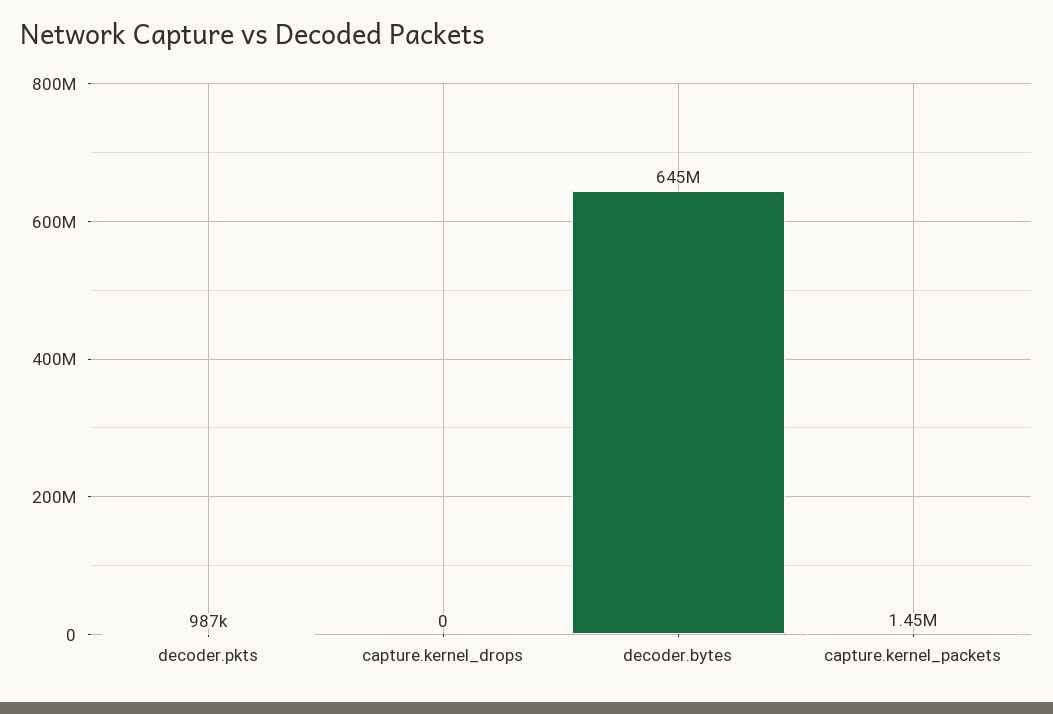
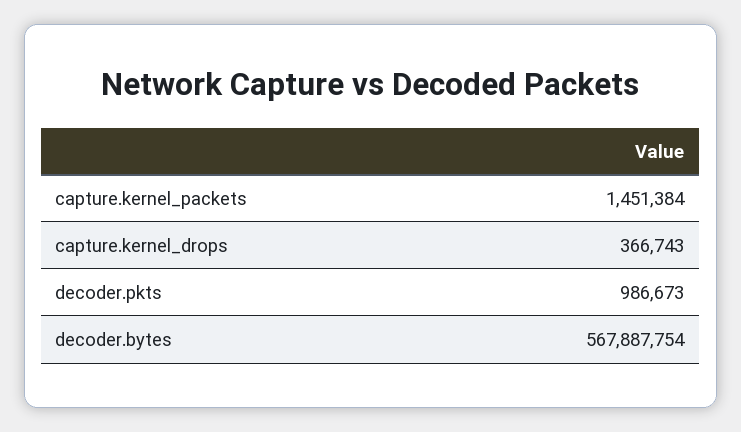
capture.kernel_drops: 0 -> 366743
decoder.bytes: 645000000 -> 567887754

